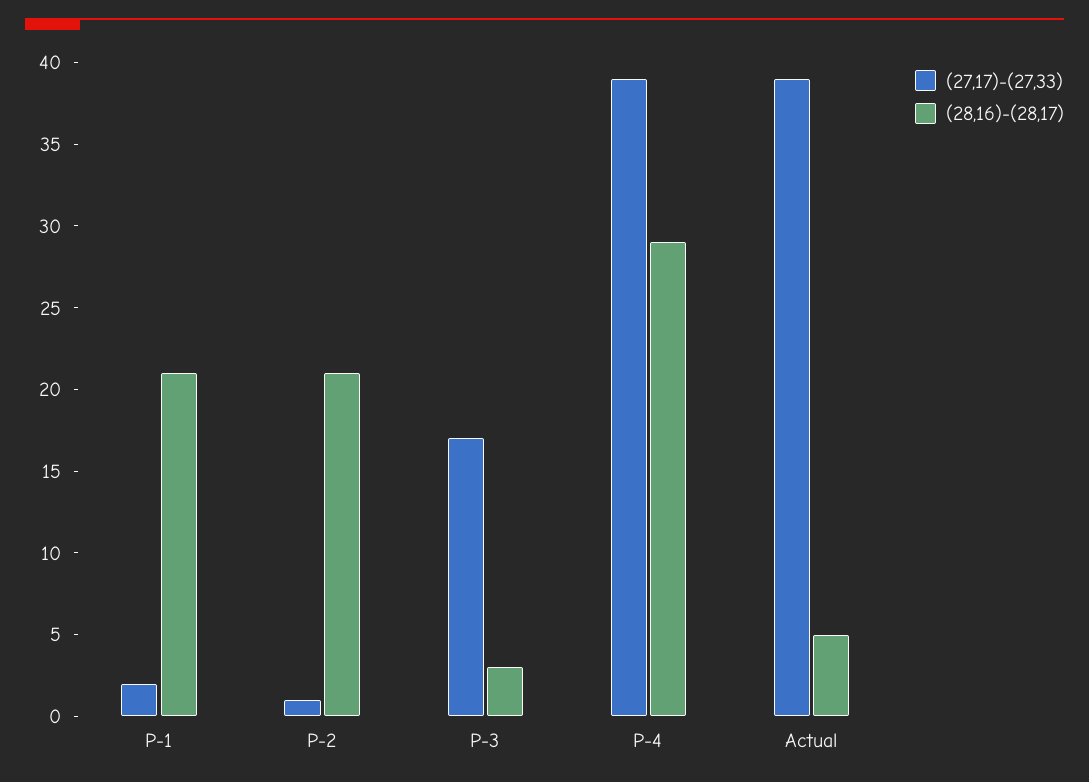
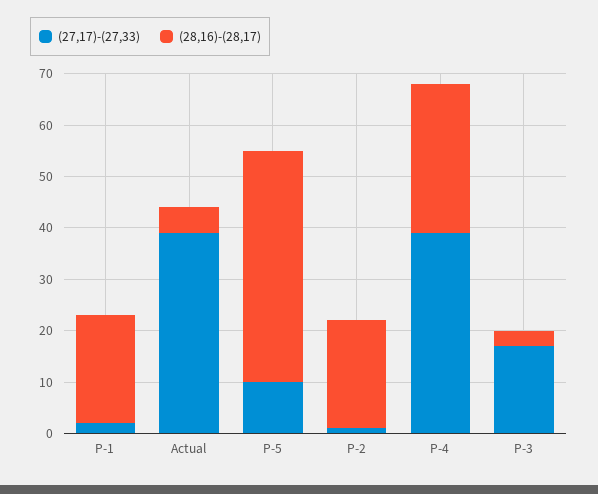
(27,17)-(27,33), P-5: none -> 10
(28,16)-(28,17), P-5: none -> 45

